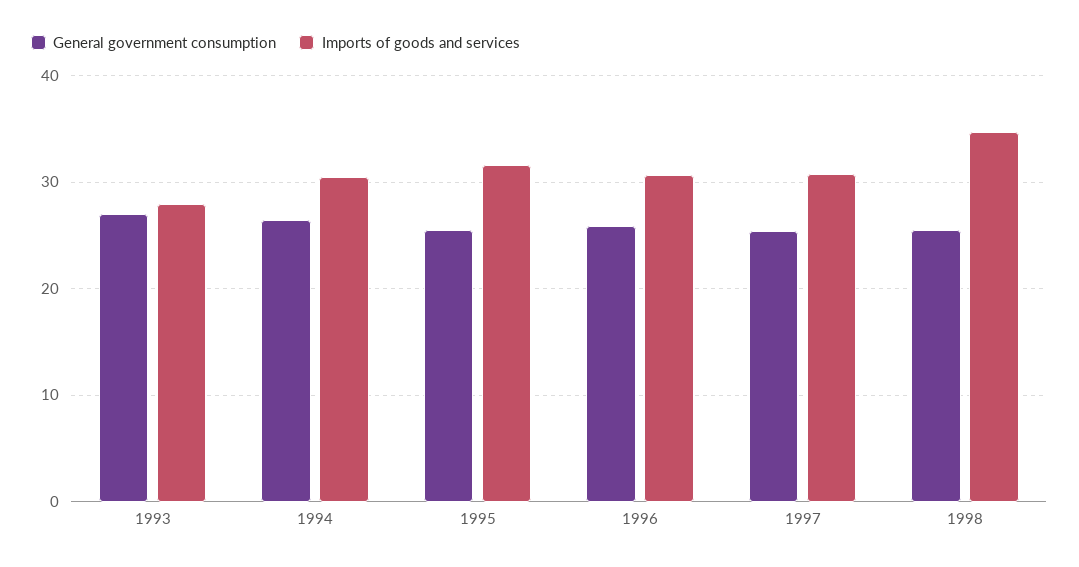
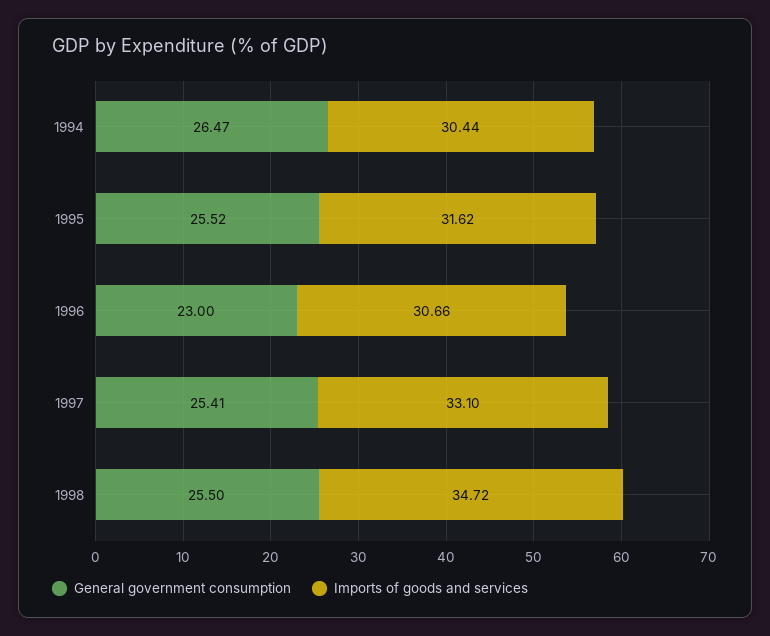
General government consumption, 1993: 27 -> none
Imports of goods and services, 1993: 28 -> none
General government consumption, 1996: 26 -> 23
Imports of goods and services, 1997: 31 -> 33.1

